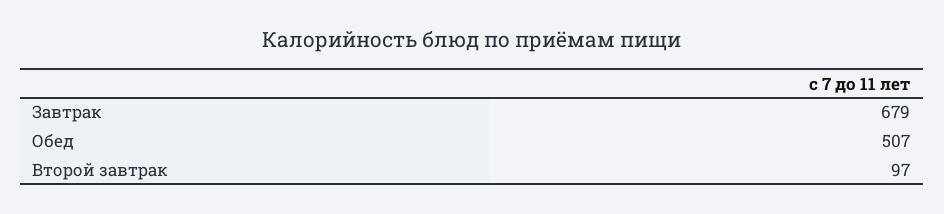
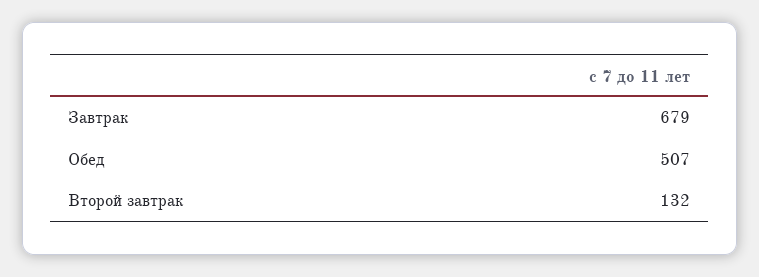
Второй завтрак: 97 -> 132

